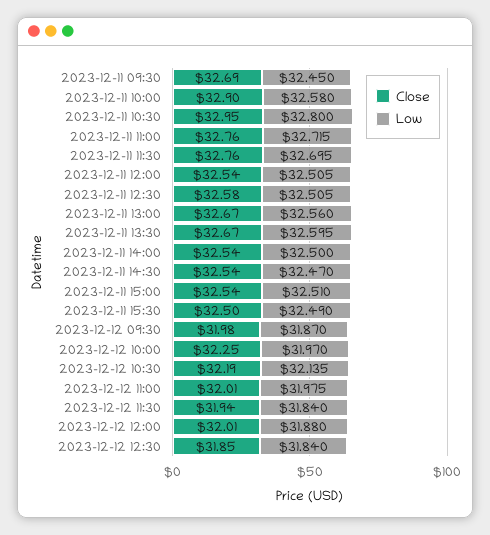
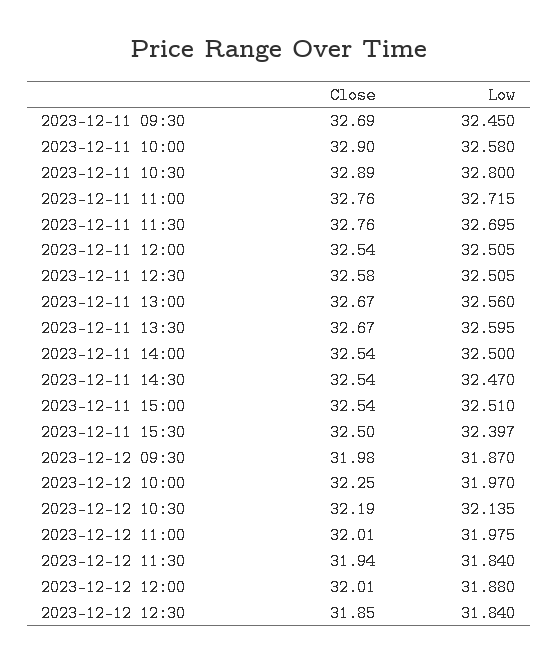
Close, 2023-12-11 10:30: 32.95 -> 32.89
Low, 2023-12-11 15:30: 32.49 -> 32.397

